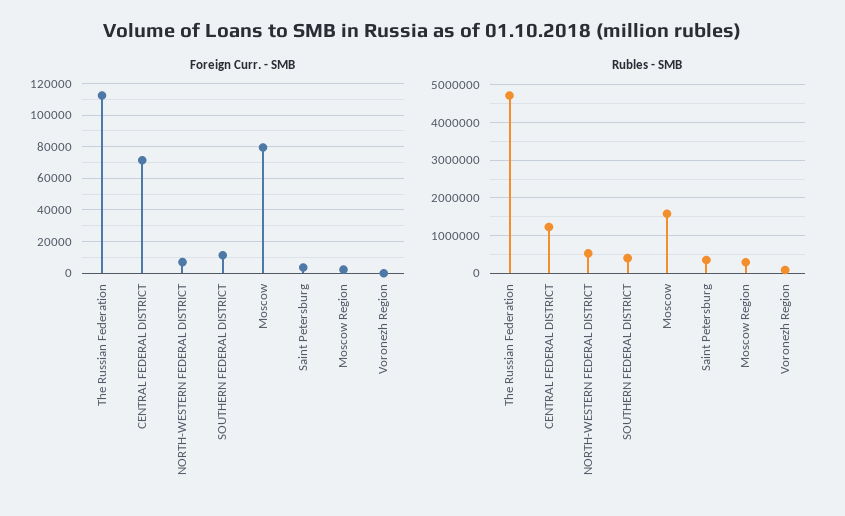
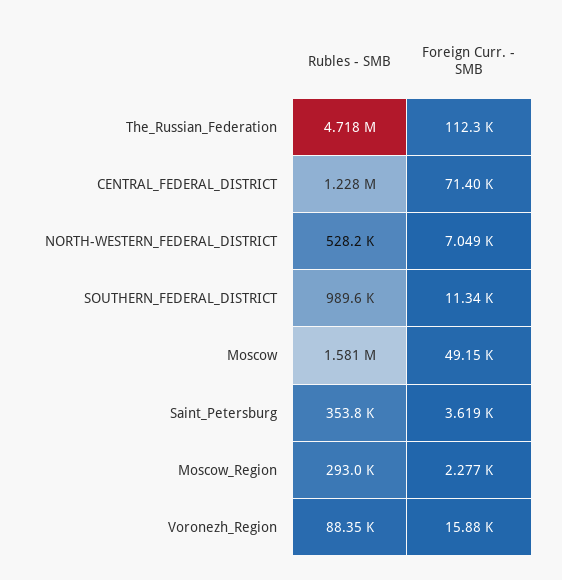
Foreign Curr. - SMB, Moscow: 80000 -> 49150
Foreign Curr. - SMB, Voronezh Region: 0 -> 15880
Rubles - SMB, SOUTHERN FEDERAL DISTRICT: 400000 -> 989600

